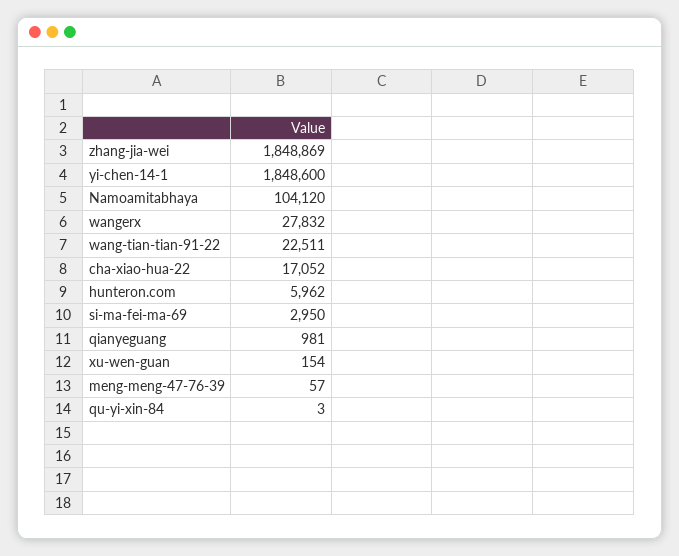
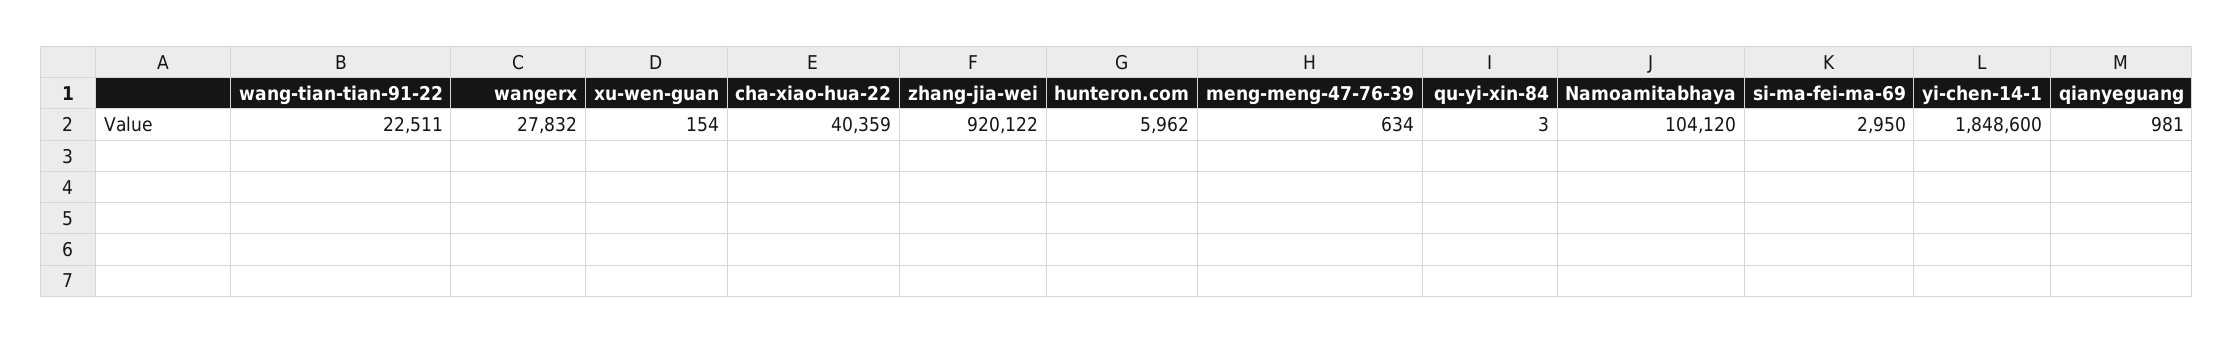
zhang-jia-wei: 1848869 -> 920122
cha-xiao-hua-22: 17052 -> 40359
meng-meng-47-76-39: 57 -> 634

